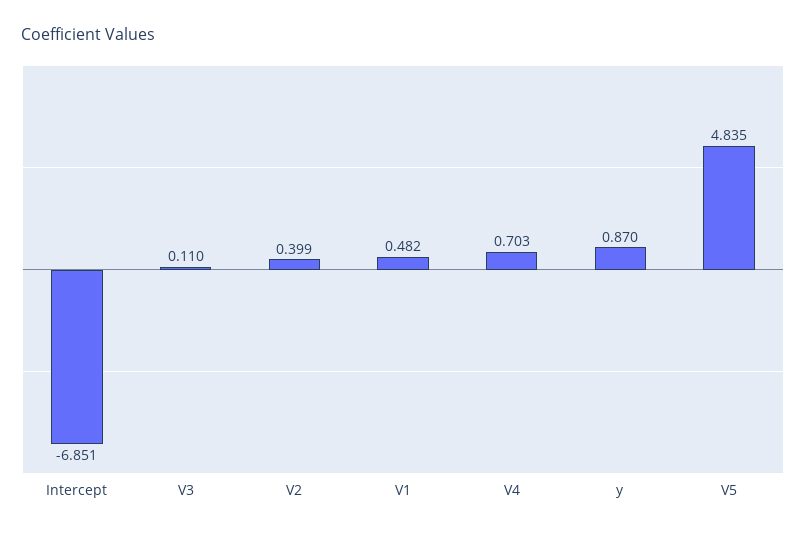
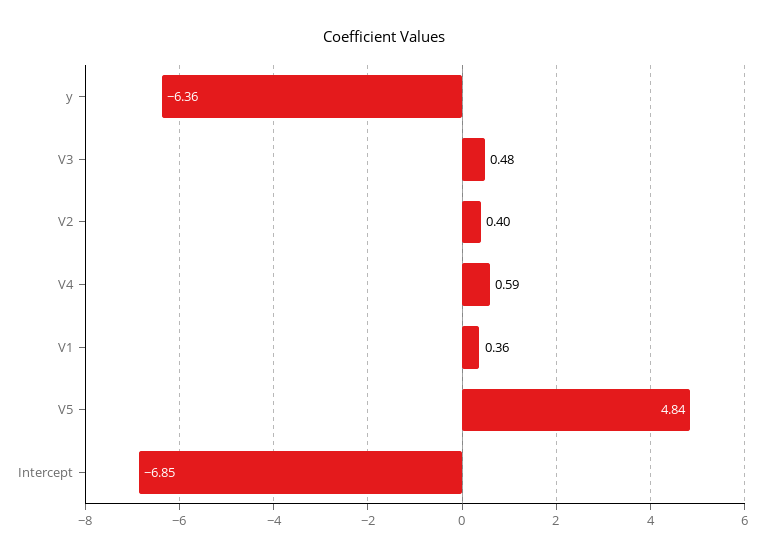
V3: 0.11 -> 0.48
V1: 0.482 -> 0.36
V4: 0.703 -> 0.59
y: 0.87 -> -6.36

